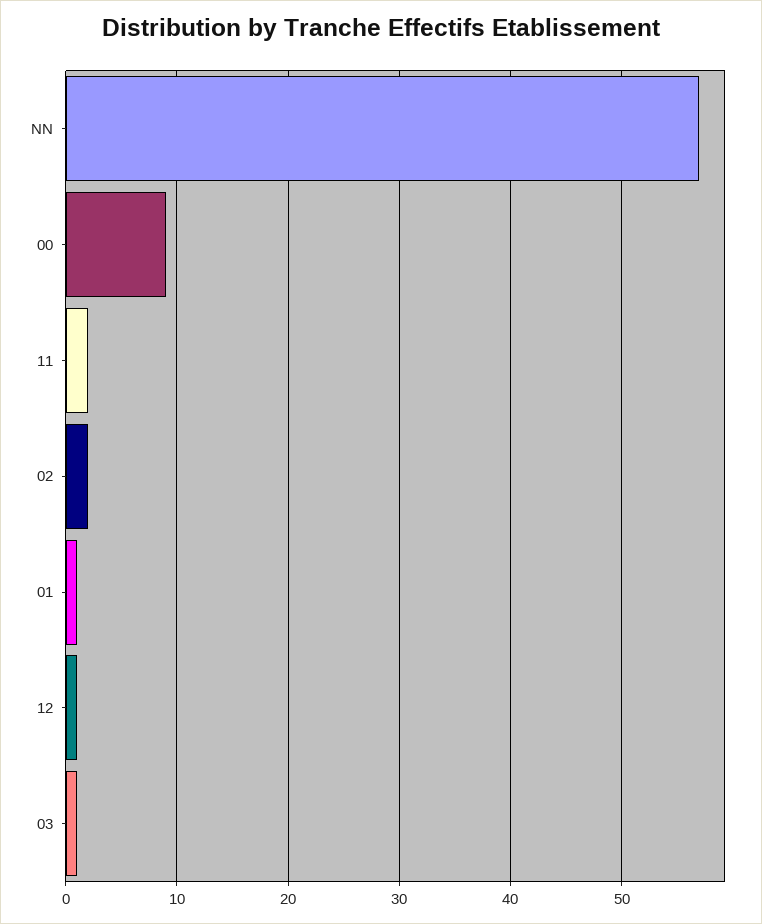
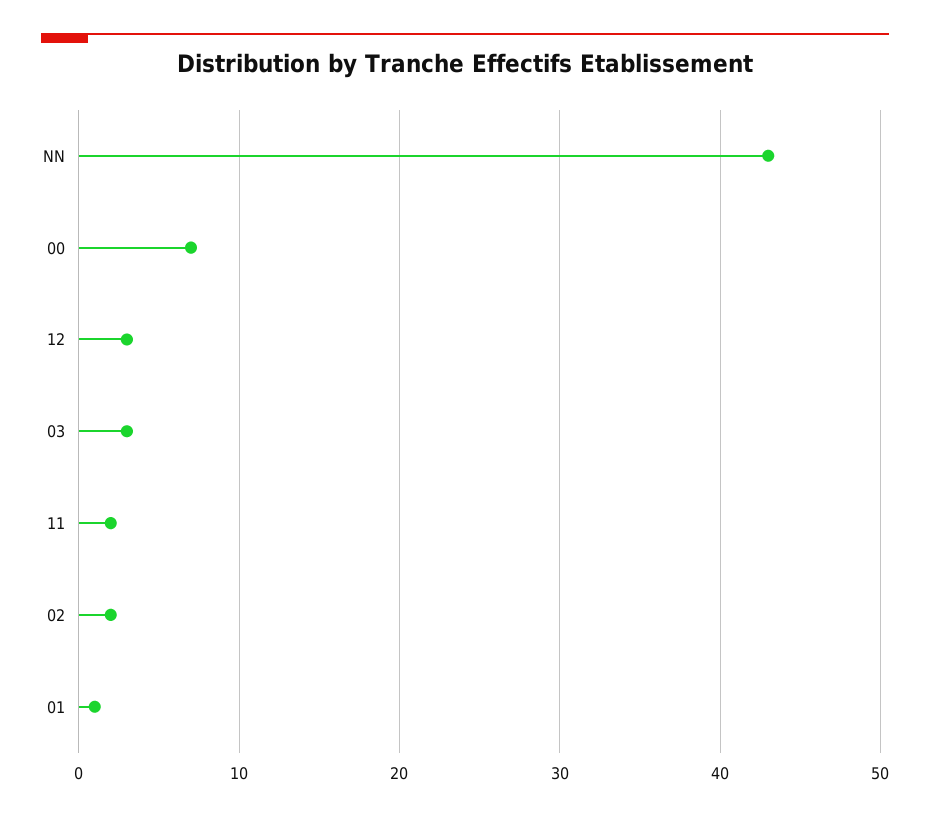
NN: 57 -> 43
00: 9 -> 7
12: 1 -> 3
03: 1 -> 3

